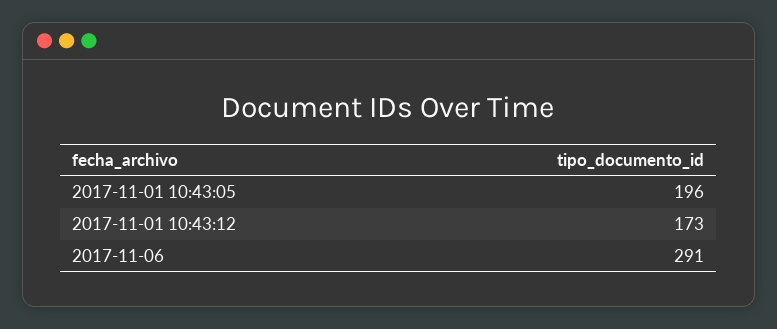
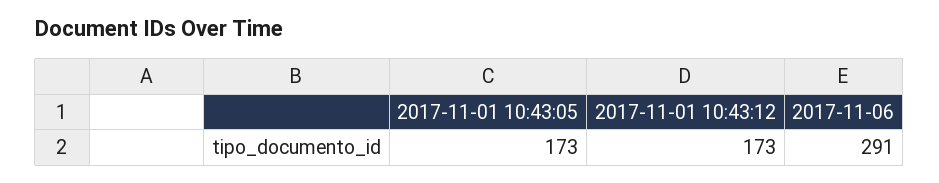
2017-11-01 10:43:05: 196 -> 173

